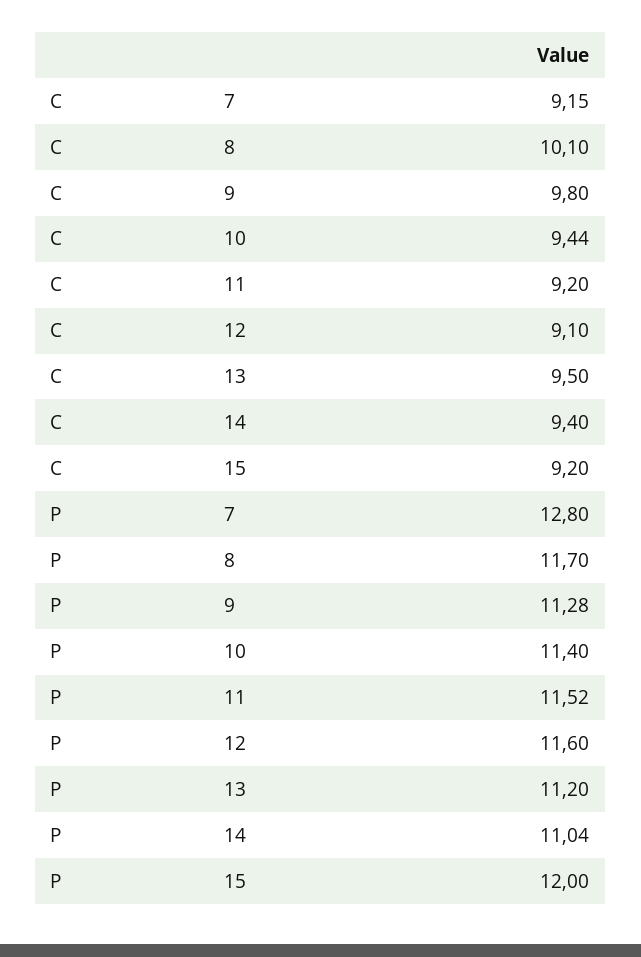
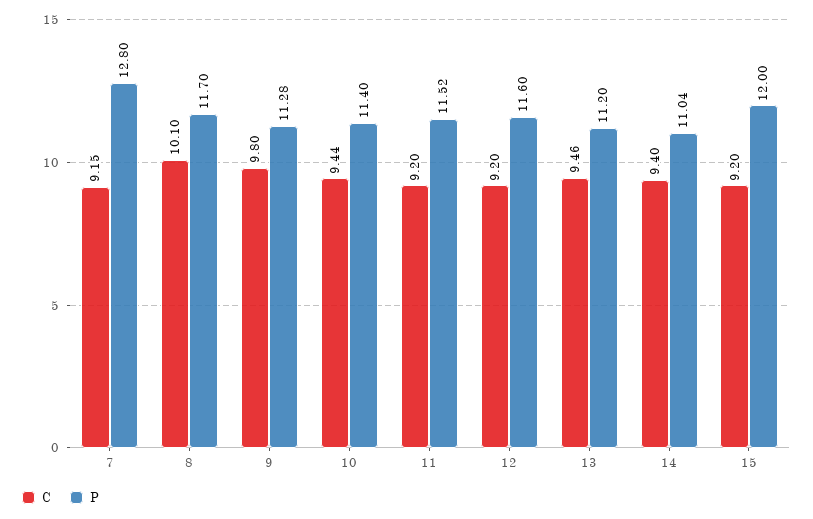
C, 12: 9.1 -> 9.2
C, 13: 9.5 -> 9.46

